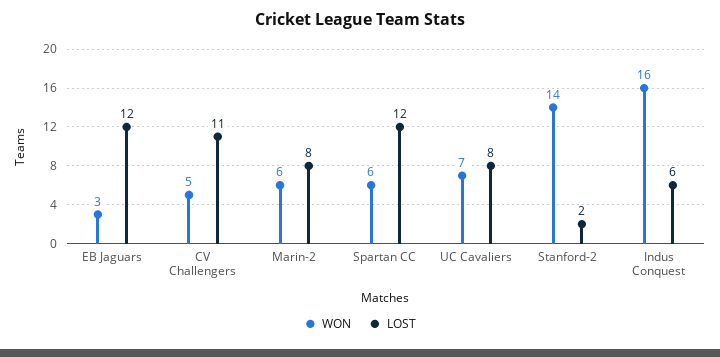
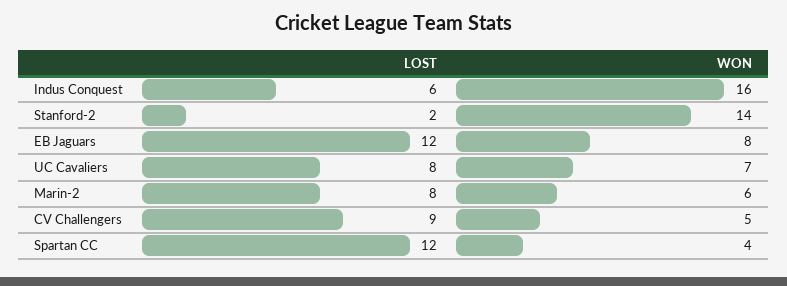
WON, EB Jaguars: 3 -> 8
LOST, CV Challengers: 11 -> 9
WON, Spartan CC: 6 -> 4

